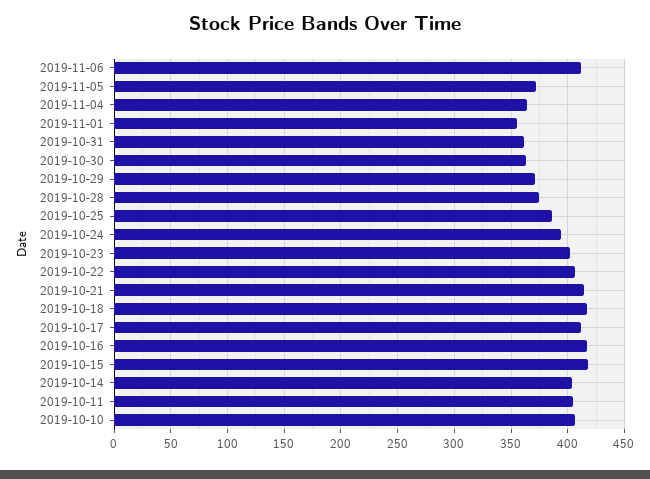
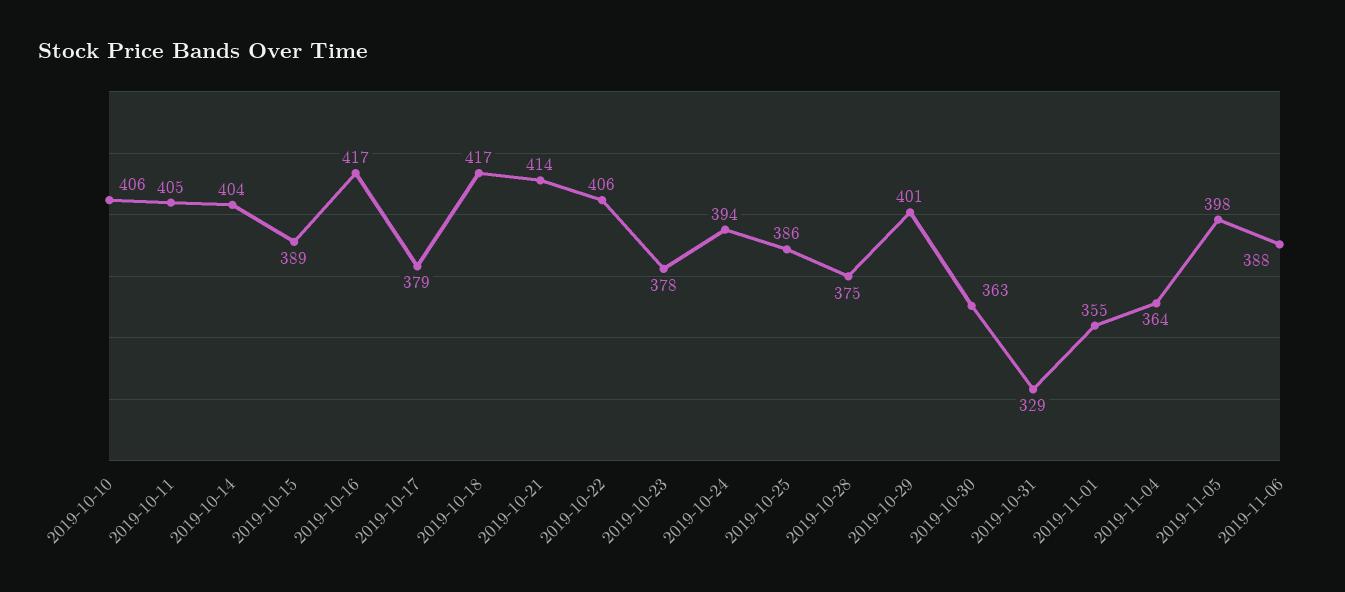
2019-11-06: 410 -> 388
2019-11-05: 370 -> 398
2019-10-31: 360 -> 329
2019-10-29: 370 -> 401
2019-10-23: 400 -> 378
2019-10-17: 410 -> 379
2019-10-15: 420 -> 389

